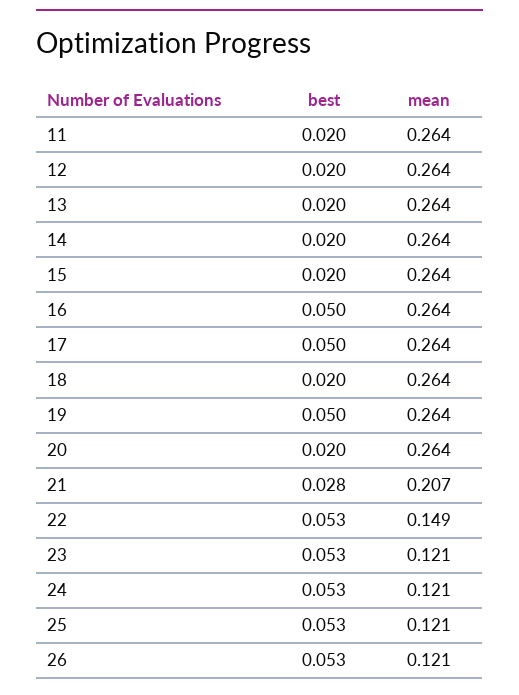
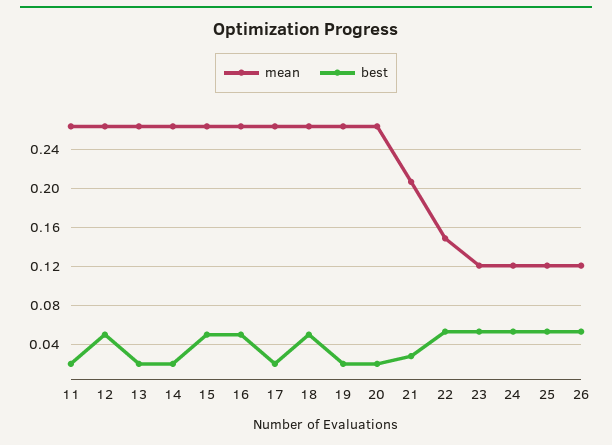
best, 12: 0.02 -> 0.05
best, 15: 0.02 -> 0.05
best, 17: 0.05 -> 0.02
best, 18: 0.02 -> 0.05
best, 19: 0.05 -> 0.02

